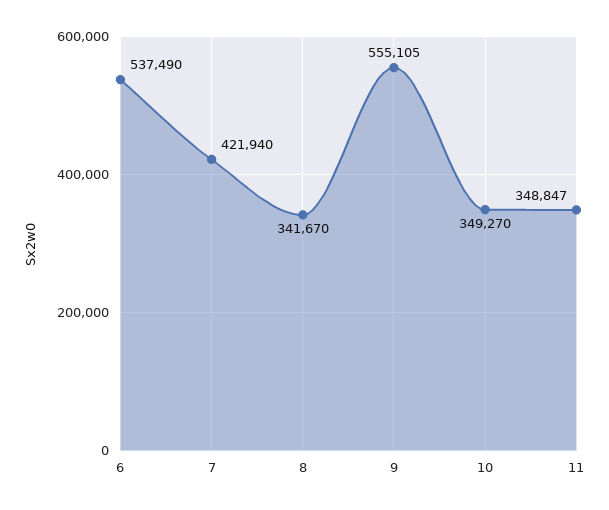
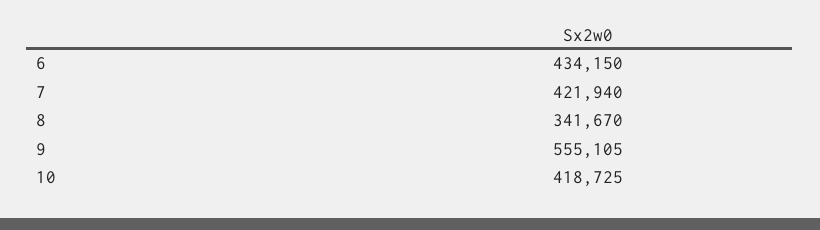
6: 537490 -> 434150
10: 349270 -> 418725
11: 348847 -> none

